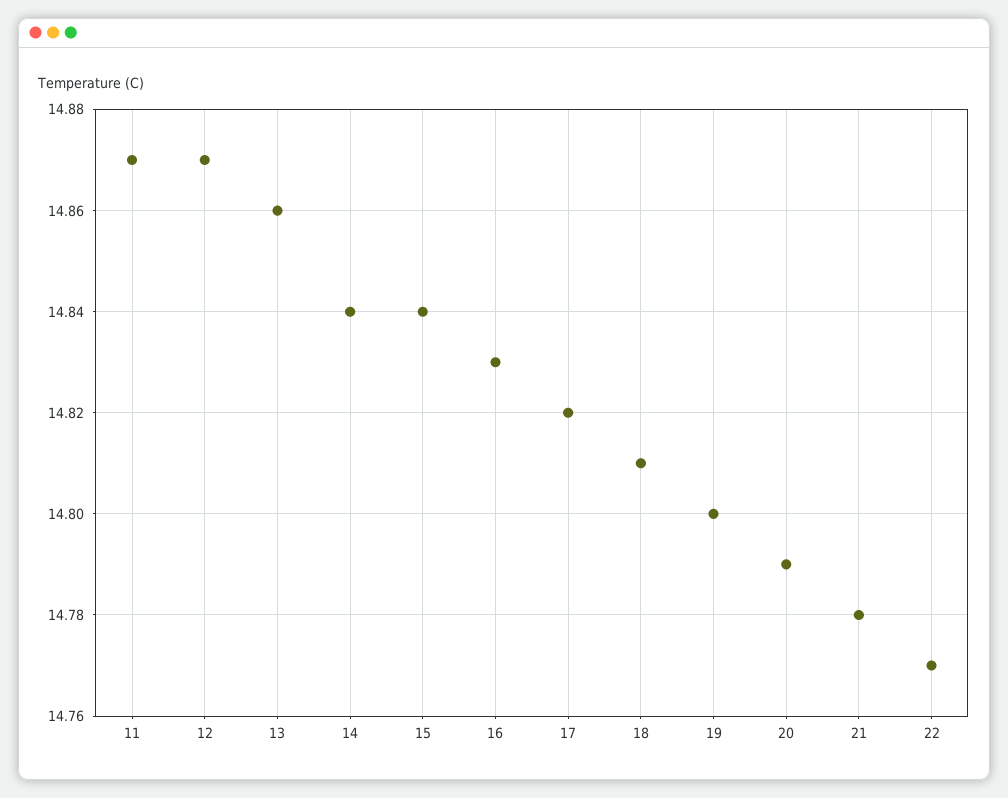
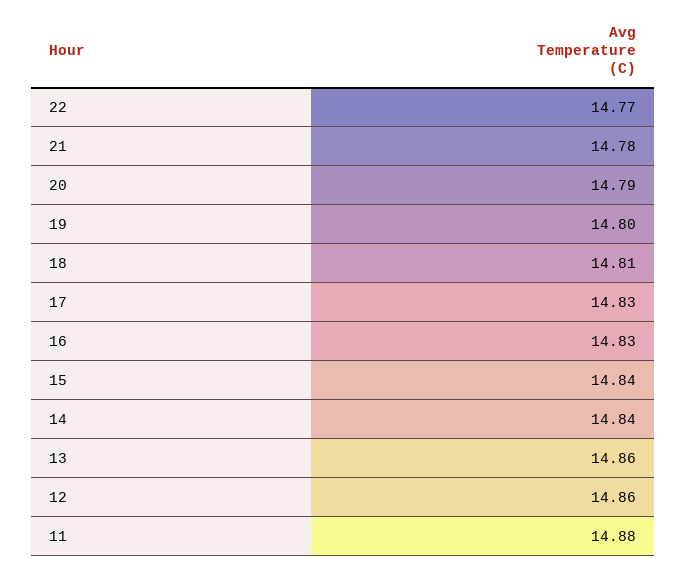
11: 14.87 -> 14.88
12: 14.87 -> 14.86
17: 14.82 -> 14.83

